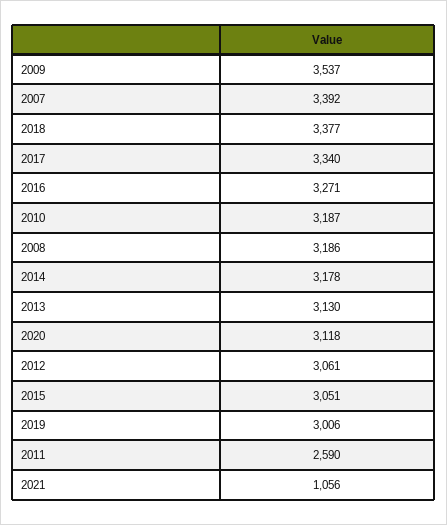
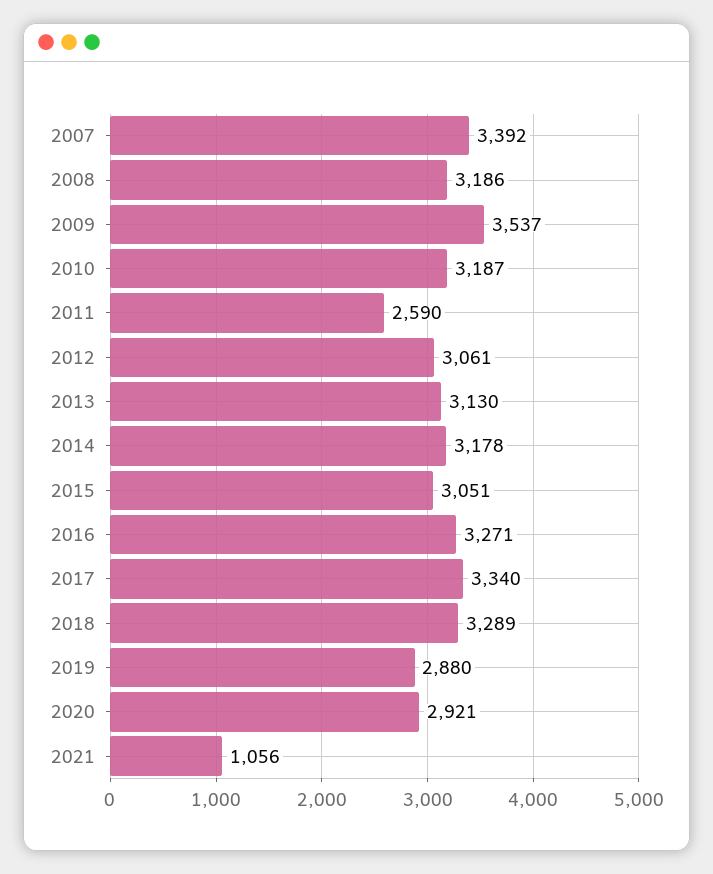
2018: 3377 -> 3289
2020: 3118 -> 2921
2019: 3006 -> 2880

